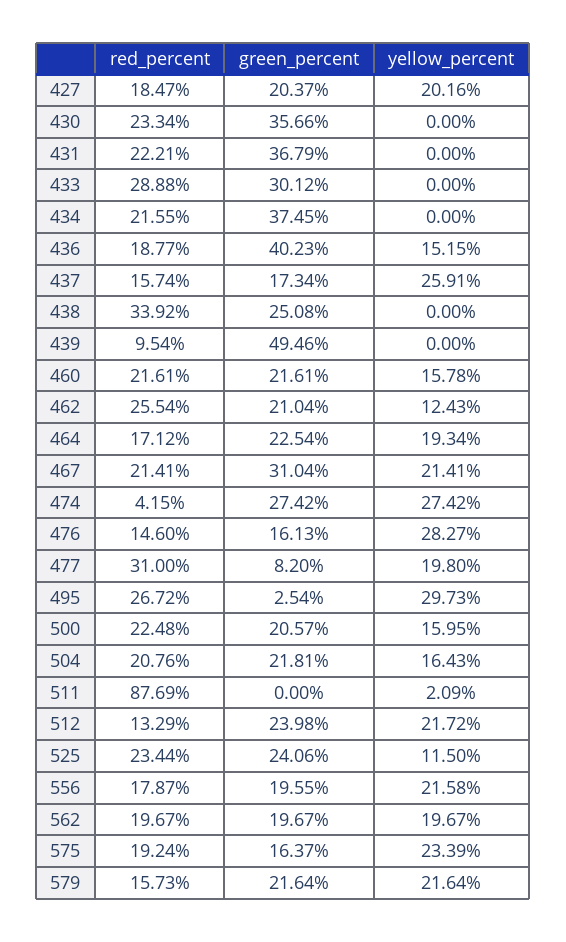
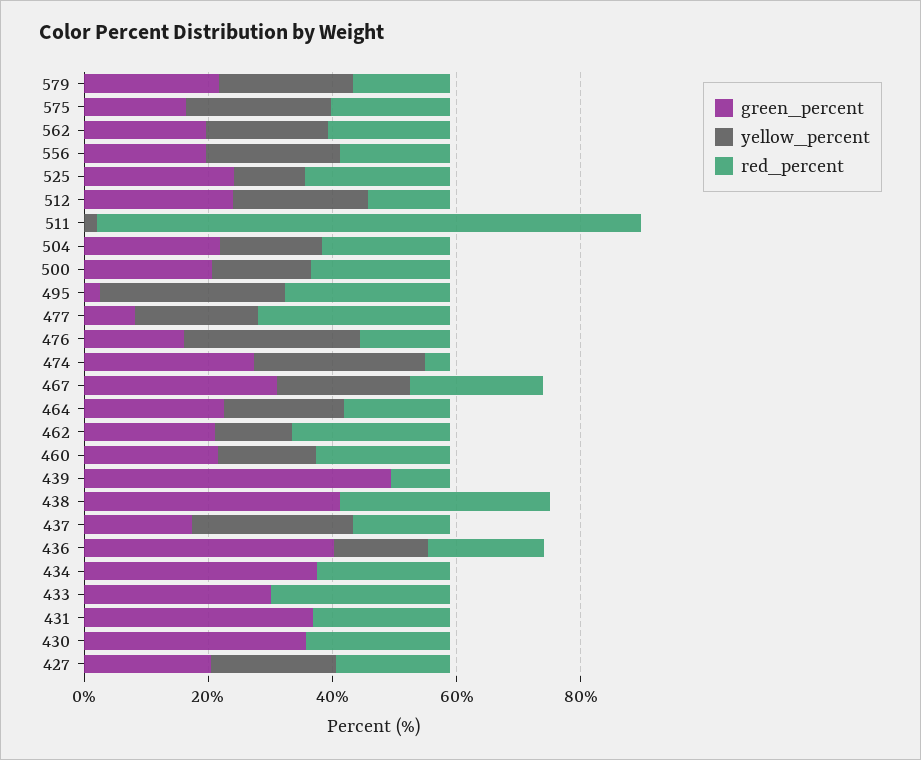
green_percent, 438: 25.08 -> 40

